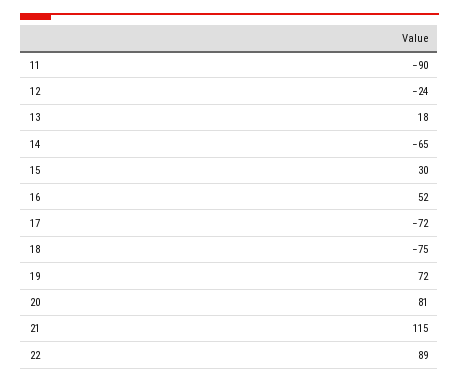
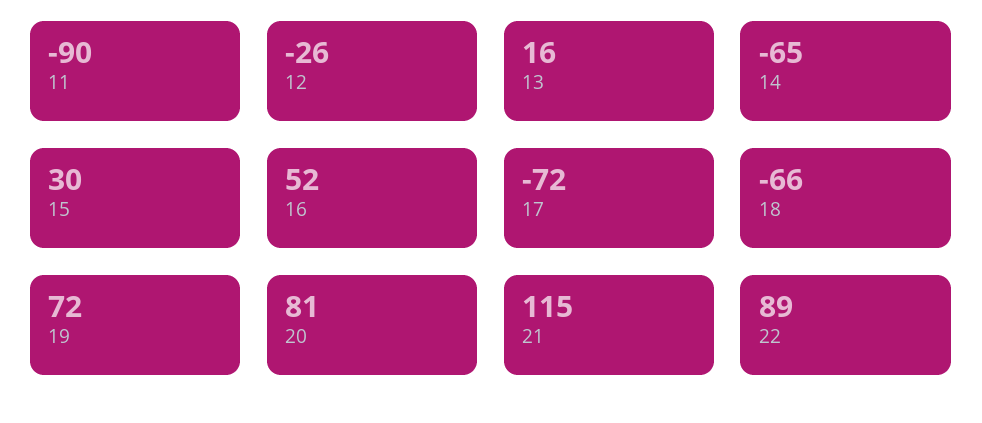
12: -24 -> -26
13: 18 -> 16
18: -75 -> -66

